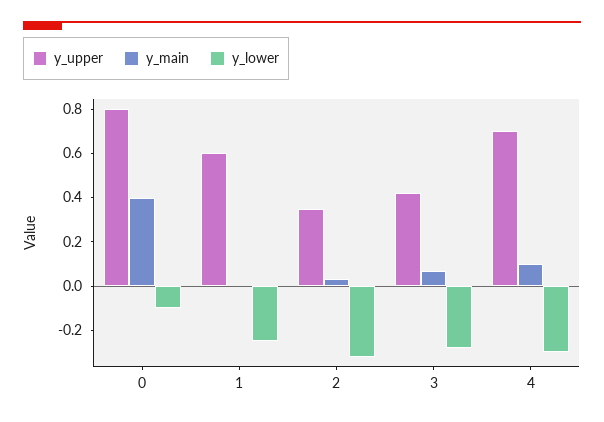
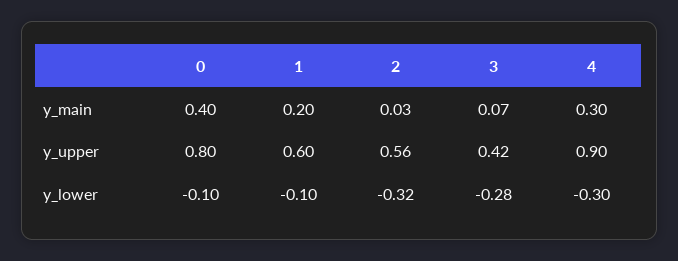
y_main, 1: 0 -> 0.2
y_lower, 1: -0.25 -> -0.1
y_upper, 2: 0.35 -> 0.56
y_upper, 4: 0.7 -> 0.9
y_main, 4: 0.1 -> 0.3

